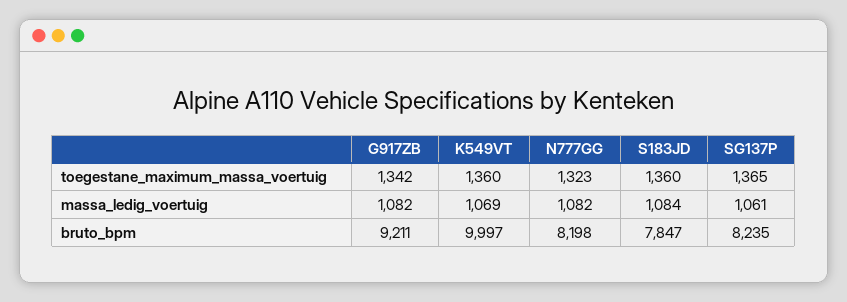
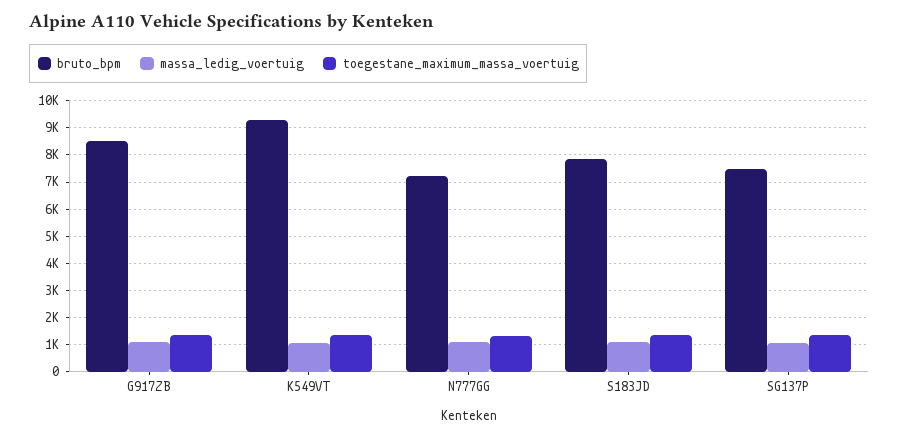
bruto_bpm, G917ZB: 9211 -> 8500
bruto_bpm, K549VT: 9997 -> 9250
bruto_bpm, N777GG: 8198 -> 7250
bruto_bpm, SG137P: 8235 -> 7500

